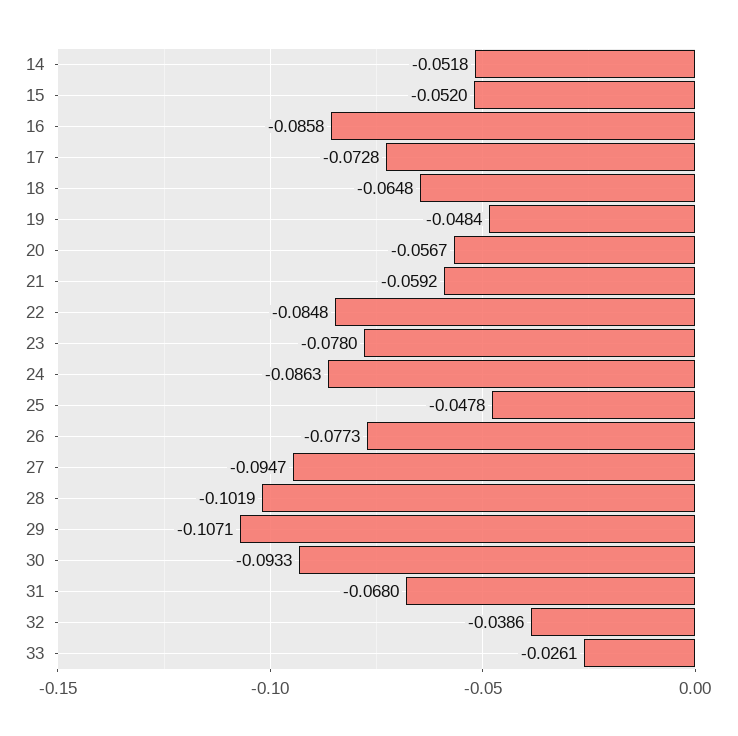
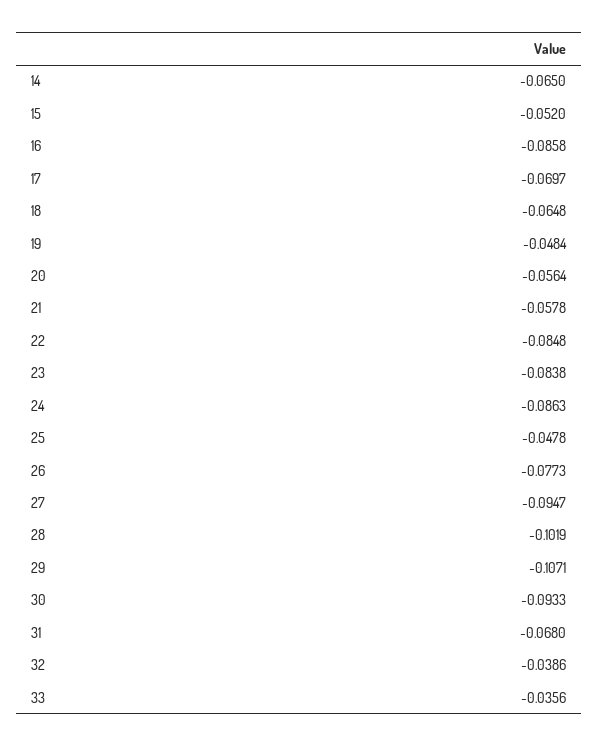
14: -0.0518 -> -0.065
17: -0.0728 -> -0.0697
20: -0.0567 -> -0.0564
21: -0.0592 -> -0.0578
23: -0.078 -> -0.0838
33: -0.0261 -> -0.0356

